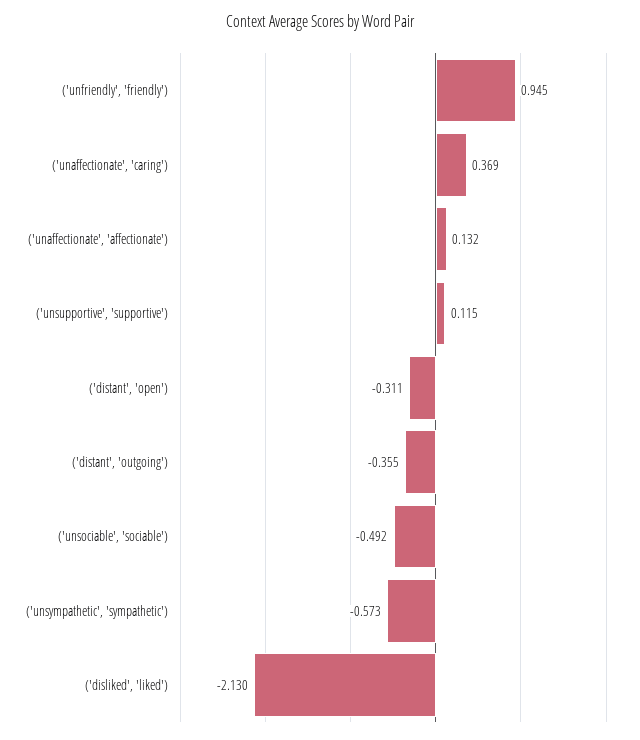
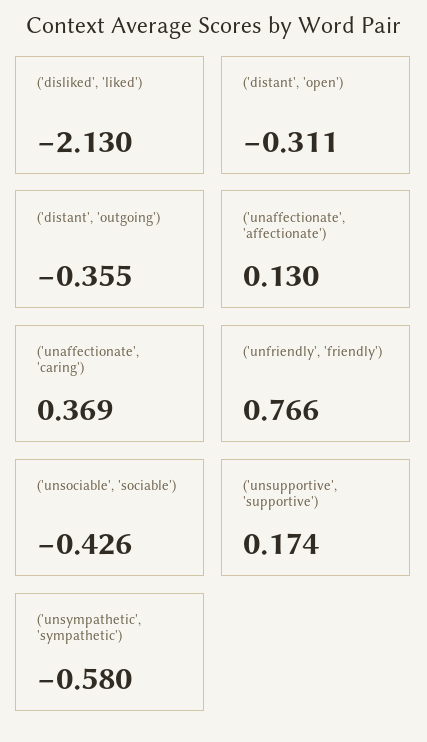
('unfriendly', 'friendly'): 0.945 -> 0.766
('unaffectionate', 'affectionate'): 0.132 -> 0.13
('unsupportive', 'supportive'): 0.115 -> 0.174
('unsociable', 'sociable'): -0.492 -> -0.426
('unsympathetic', 'sympathetic'): -0.573 -> -0.58

